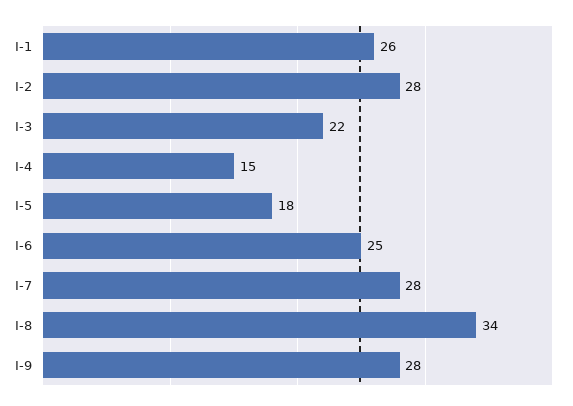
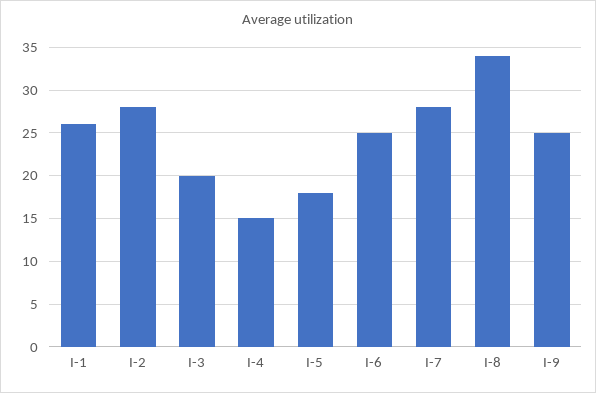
I-3: 22 -> 20
I-9: 28 -> 25

